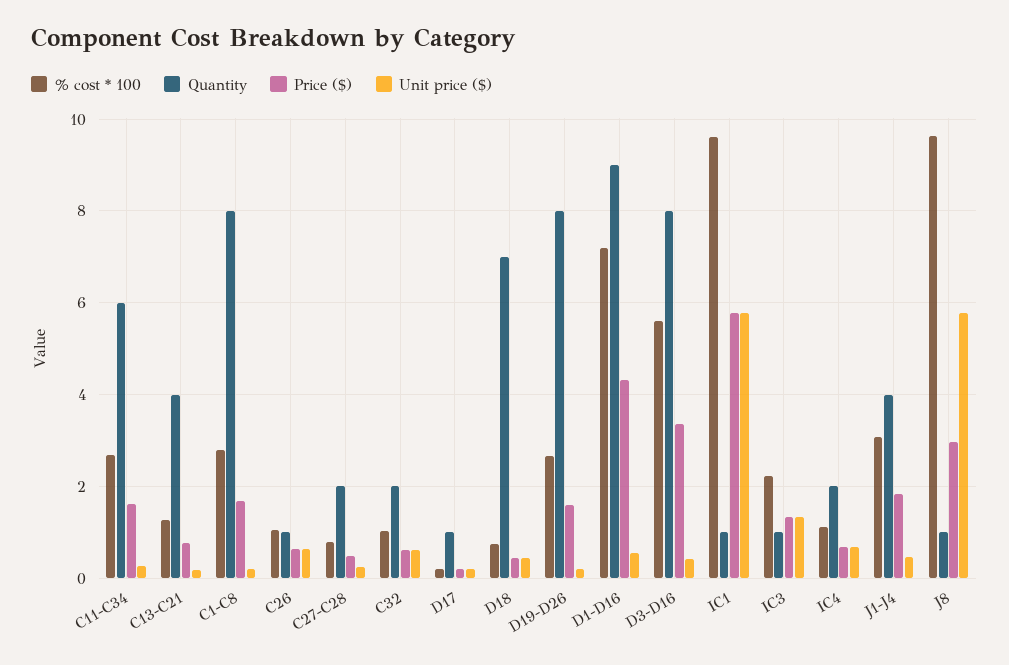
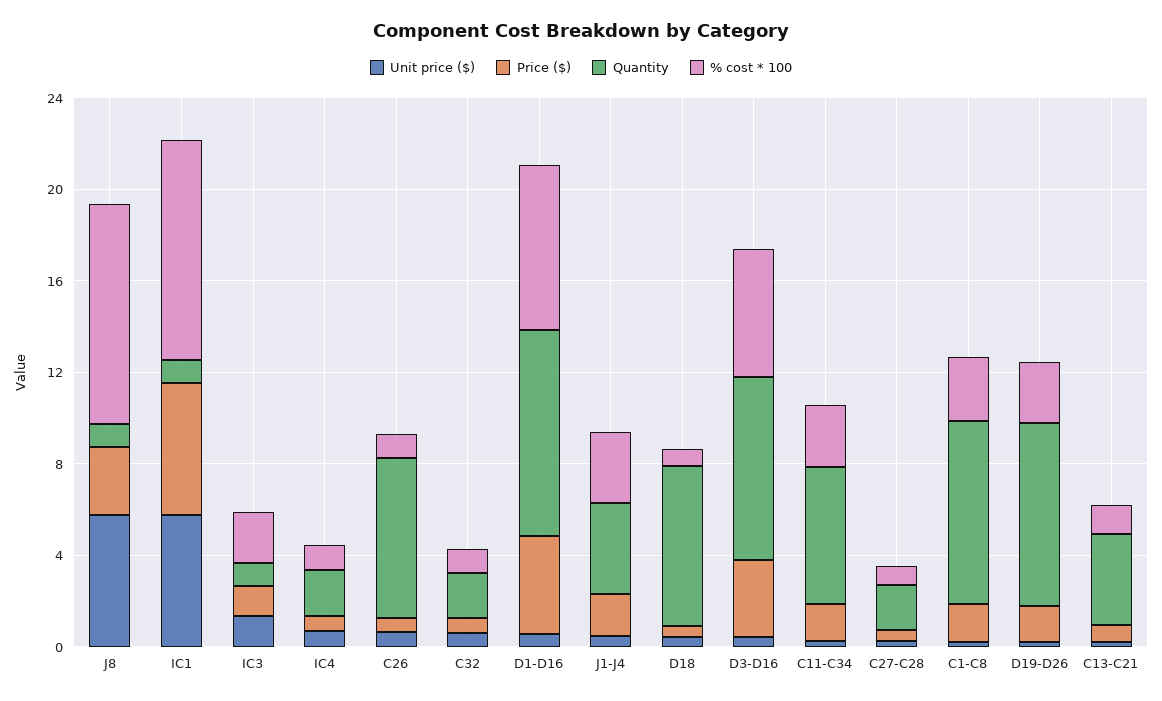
Quantity, C26: 1 -> 7
% cost * 100, D17: 0.2 -> none
Quantity, D17: 1 -> none
Price ($), D17: 0.2 -> none
Unit price ($), D17: 0.2 -> none

